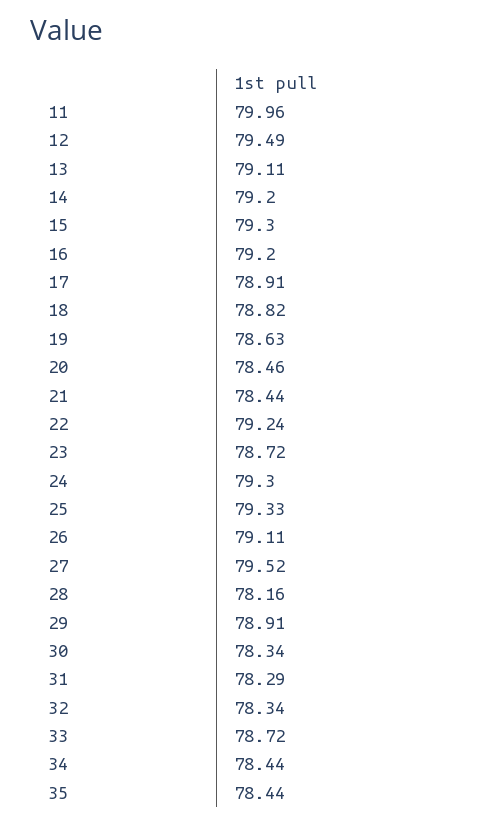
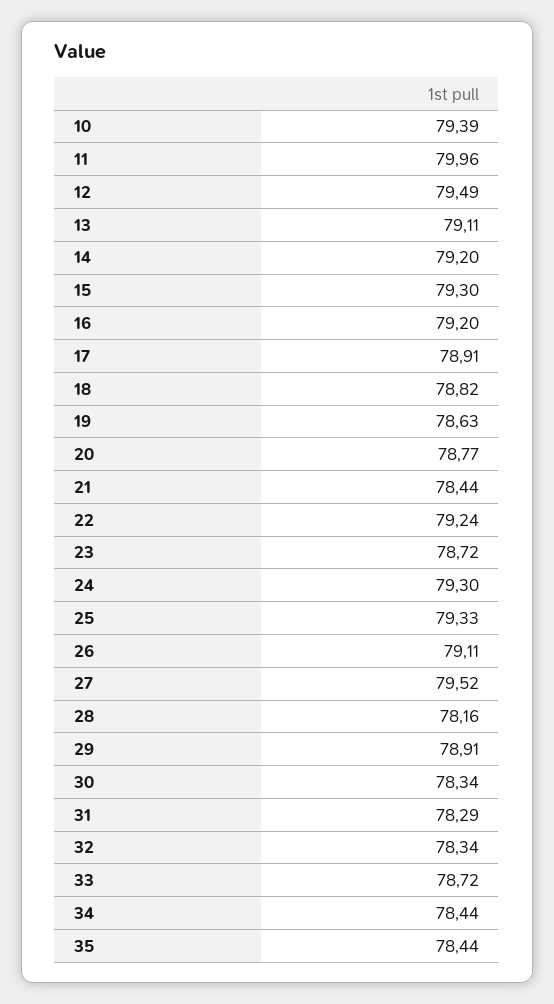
20: 78.46 -> 78.77
10: none -> 79.39

